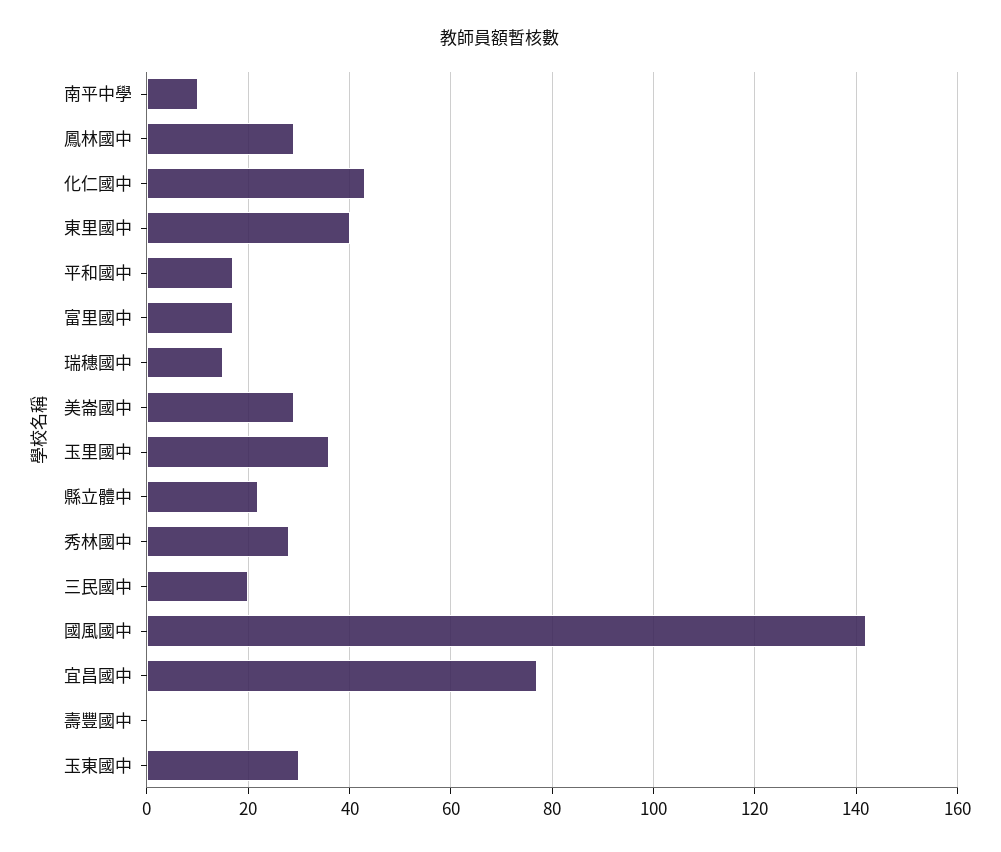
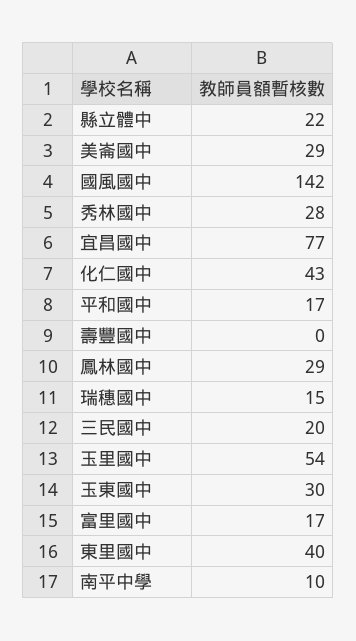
玉里國中: 35 -> 54

